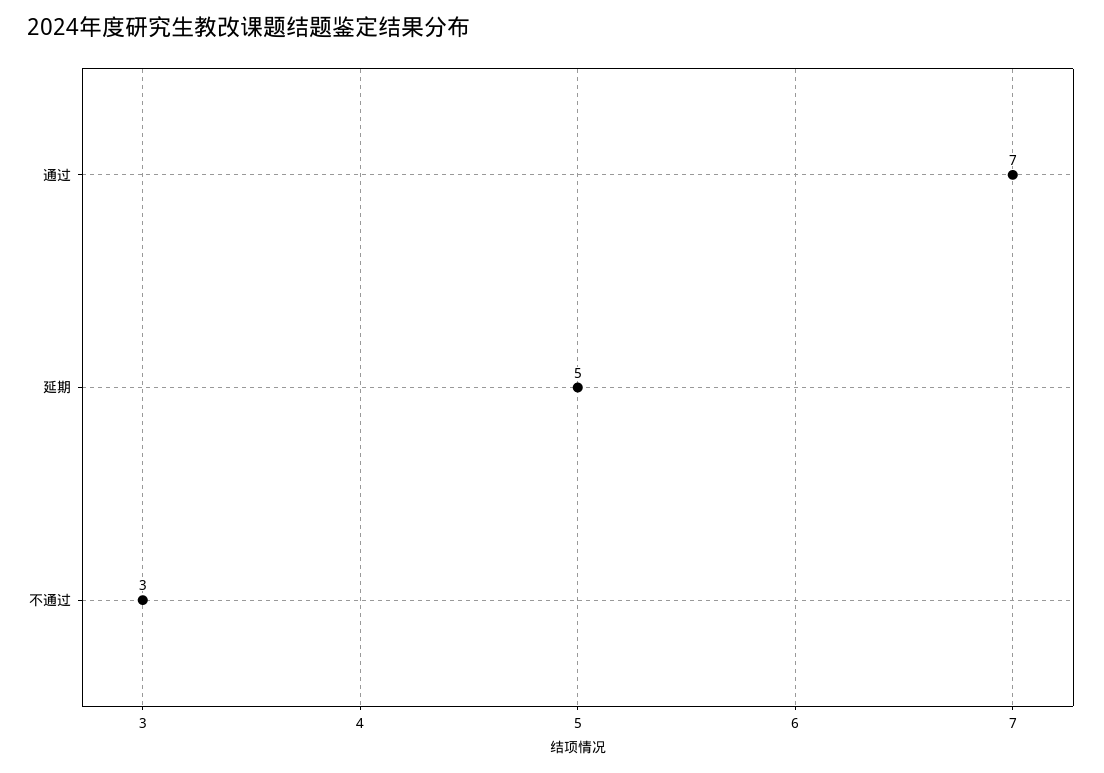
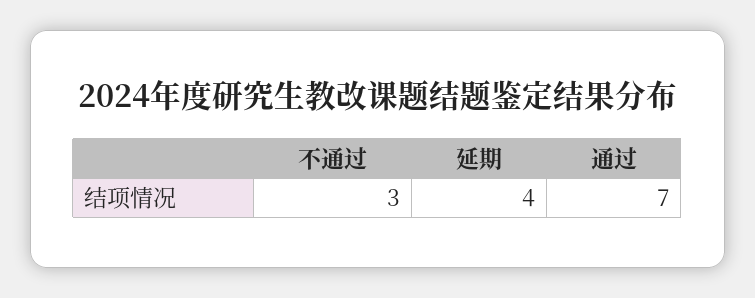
延期: 5 -> 4

